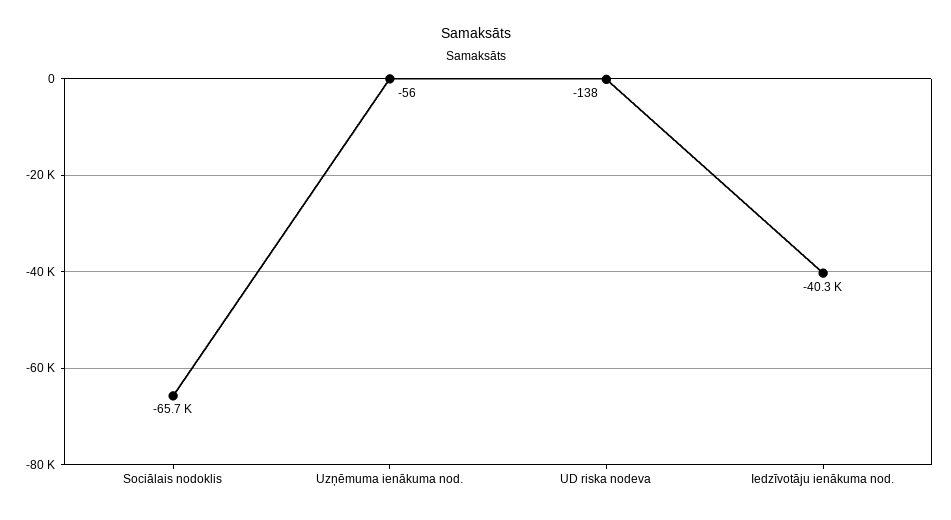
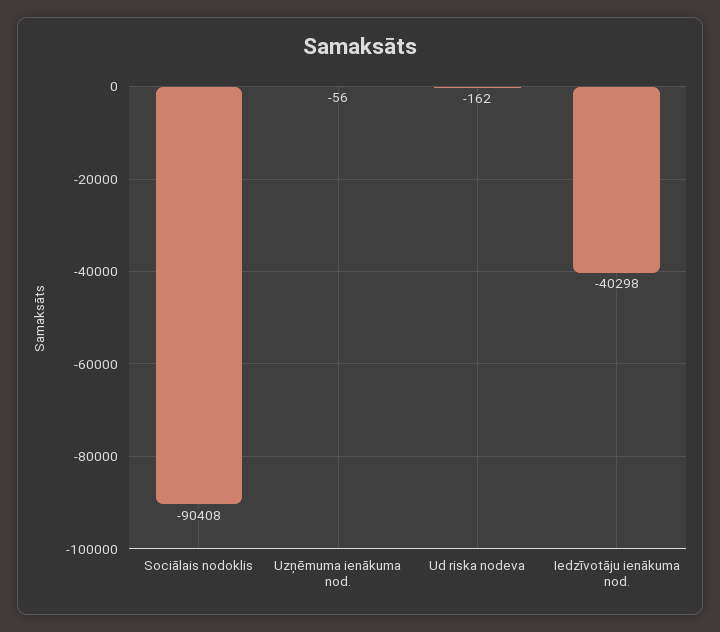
Sociālais nodoklis: -65700 -> -90408
UD riska nodeva: -138 -> -162

